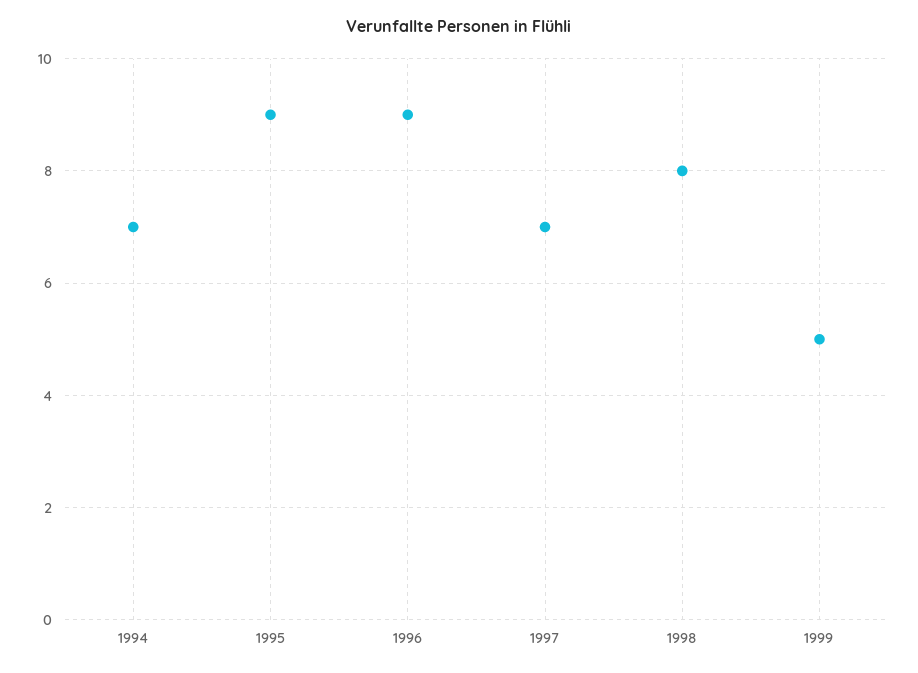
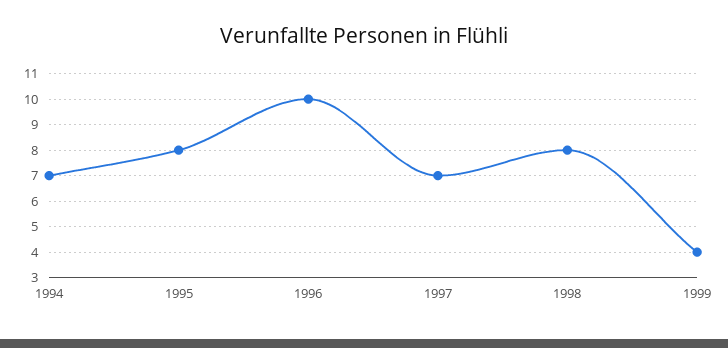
1995: 9 -> 8
1996: 9 -> 10
1999: 5 -> 4

